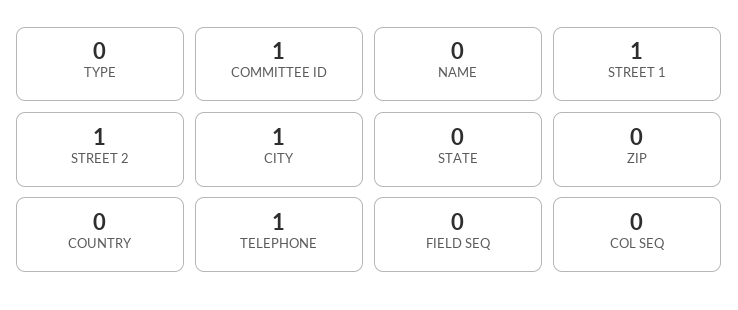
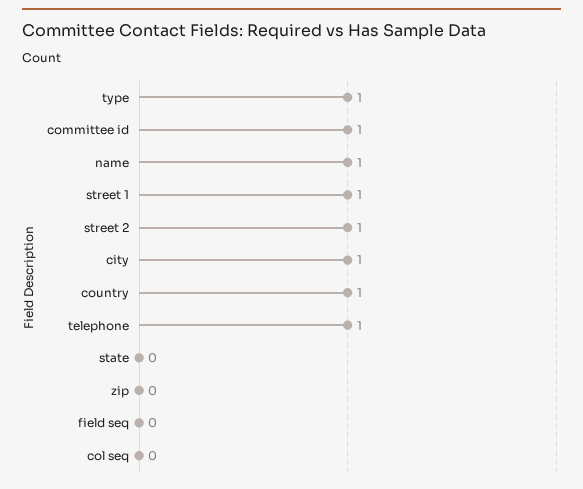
TYPE: 0 -> 1
NAME: 0 -> 1
COUNTRY: 0 -> 1

